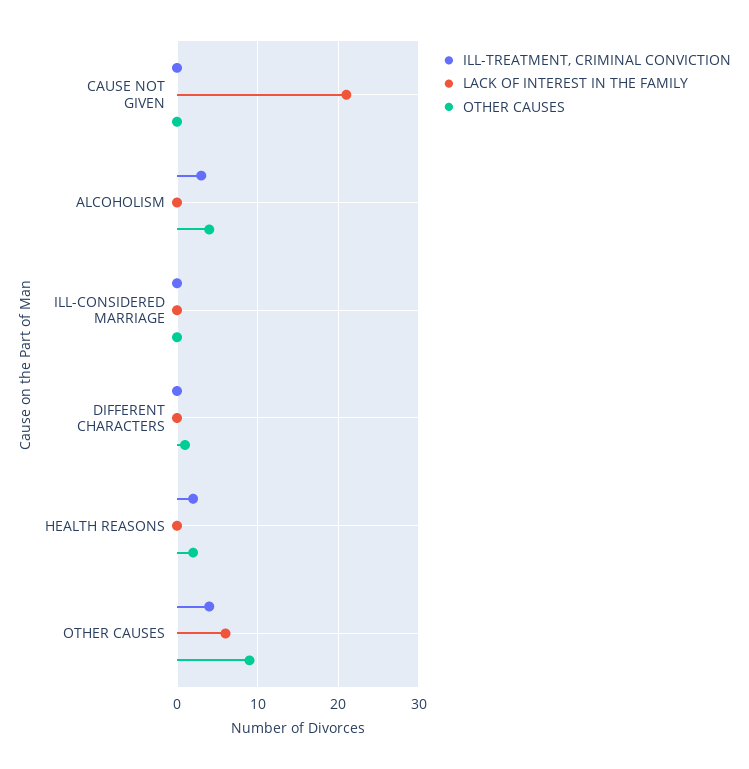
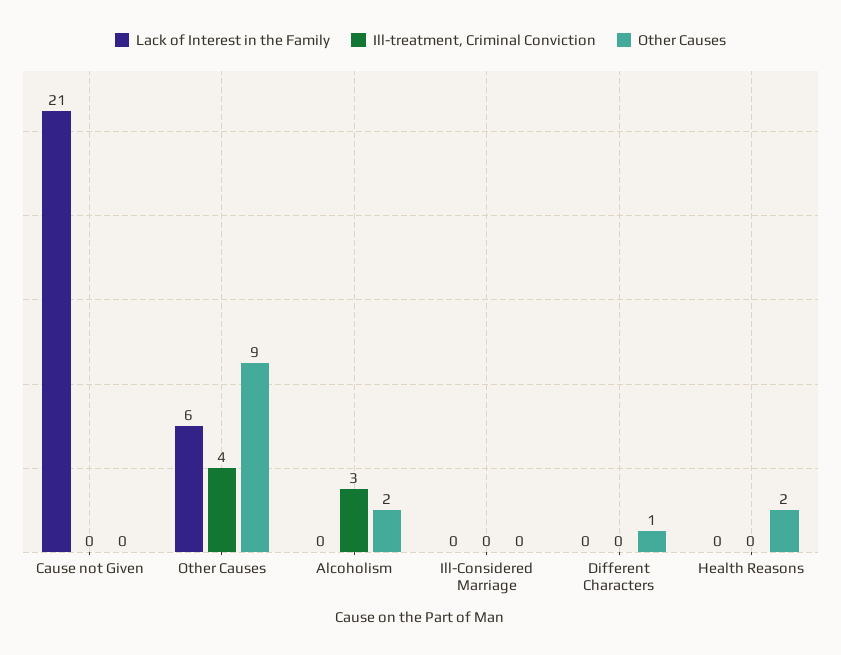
OTHER CAUSES, ALCOHOLISM: 4 -> 2
ILL-TREATMENT, CRIMINAL CONVICTION, HEALTH REASONS: 2 -> 0

